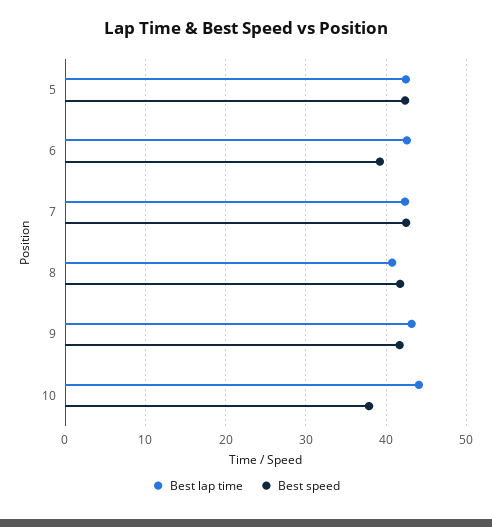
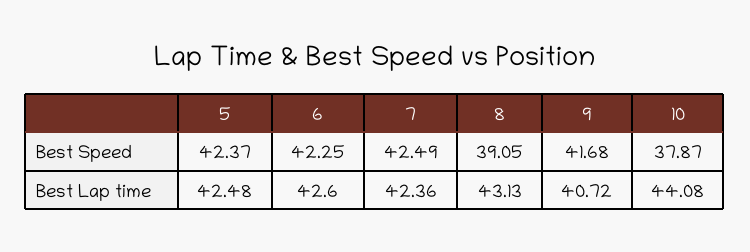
Best speed, 6: 39 -> 42.25
Best lap time, 8: 41 -> 43.13
Best speed, 8: 42 -> 39.05
Best lap time, 9: 43 -> 40.72

